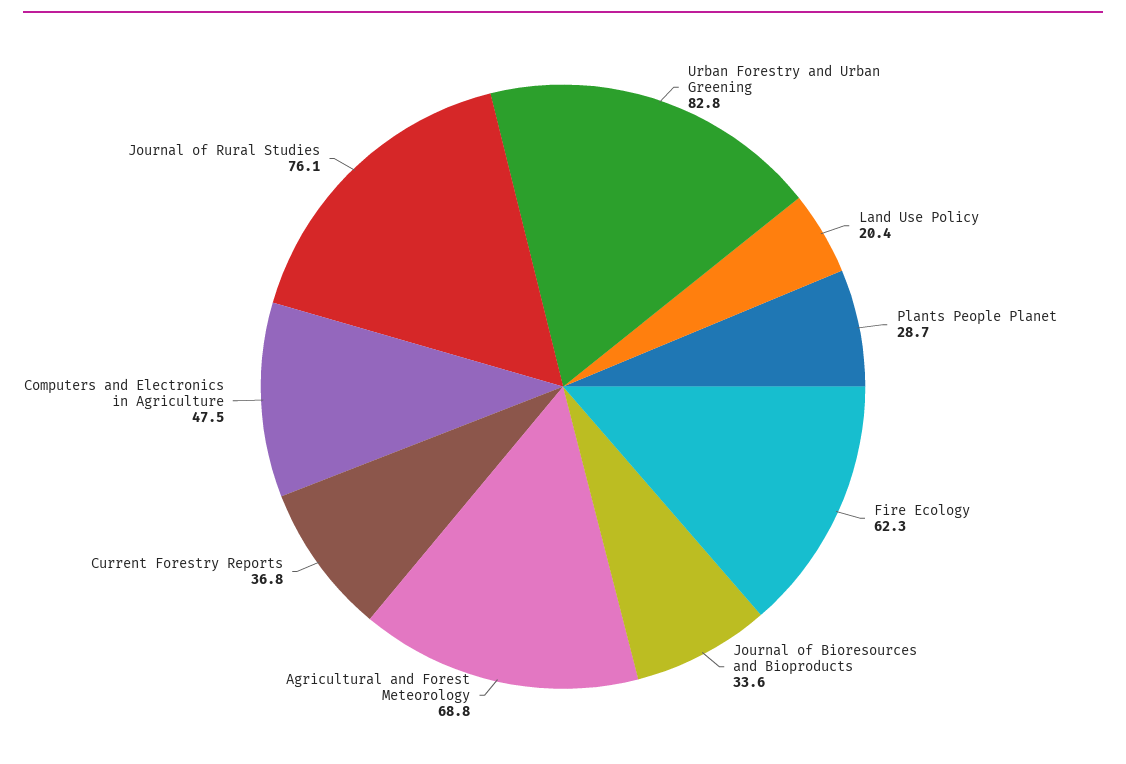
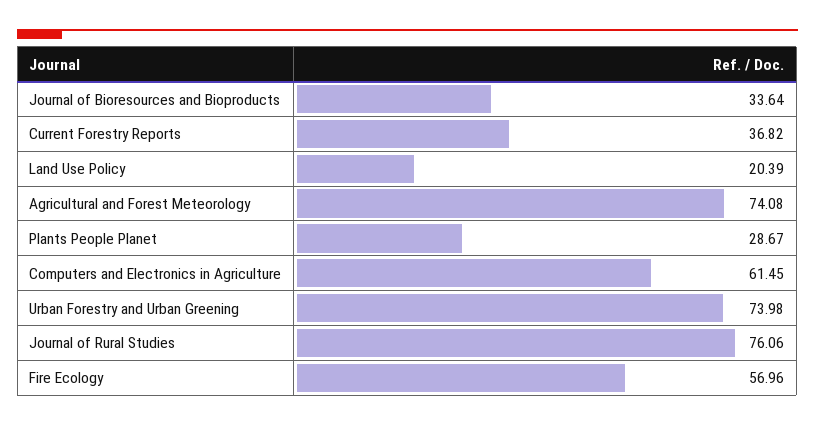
Urban Forestry and Urban Greening: 82.8 -> 73.98
Fire Ecology: 62.3 -> 56.96
Agricultural and Forest Meteorology: 68.8 -> 74.08
Computers and Electronics in Agriculture: 47.5 -> 61.45

